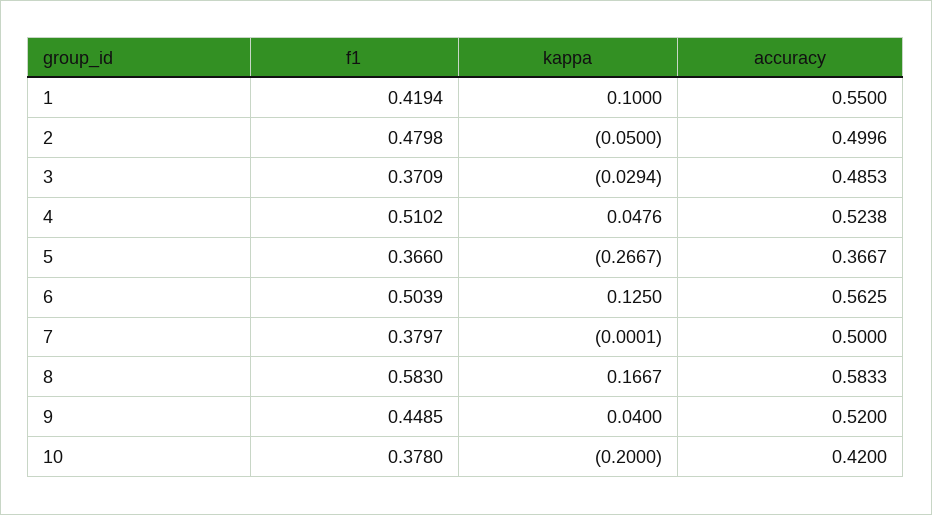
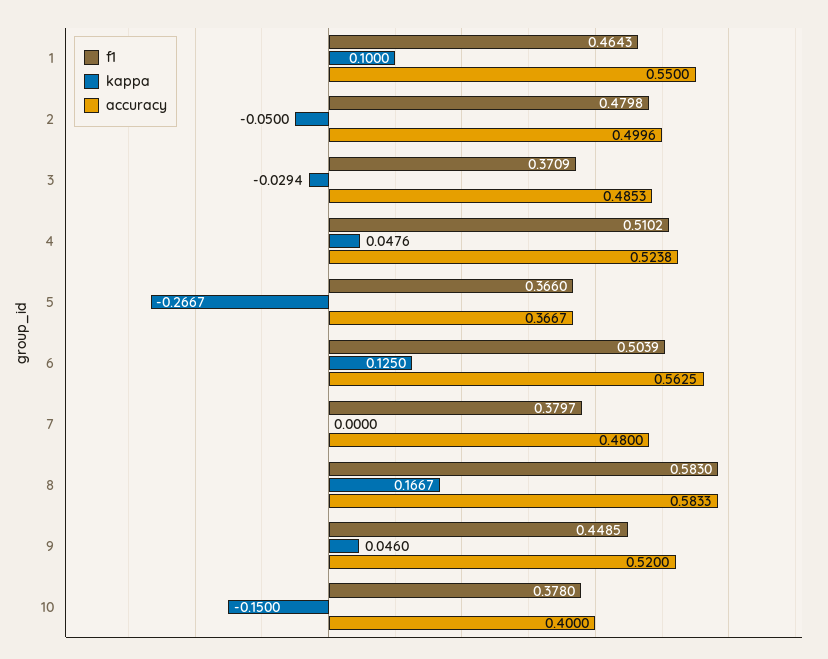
f1, 1: 0.4194 -> 0.4643
kappa, 7: -0.0001 -> 0
accuracy, 7: 0.5 -> 0.48
kappa, 9: 0.04 -> 0.046
kappa, 10: -0.2 -> -0.15
accuracy, 10: 0.42 -> 0.4

